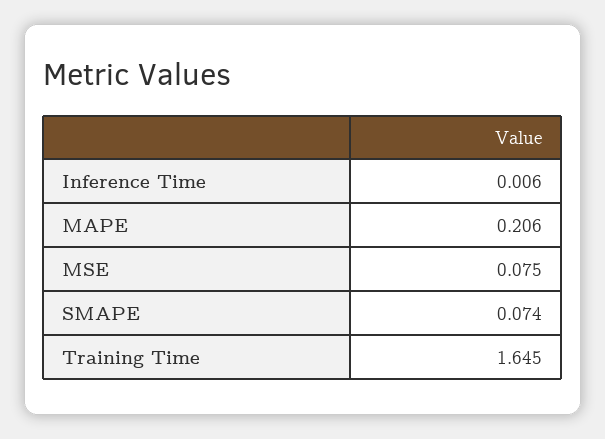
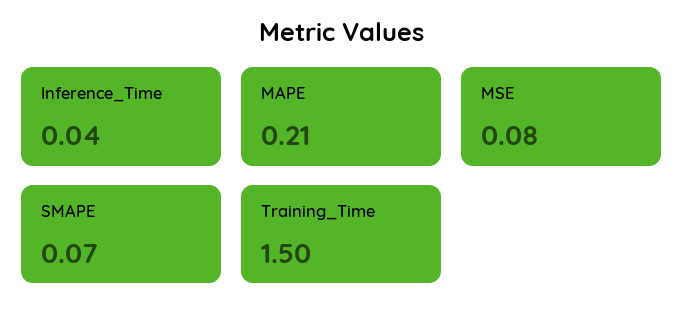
Inference Time: 0.006 -> 0.04
Training Time: 1.645 -> 1.5

